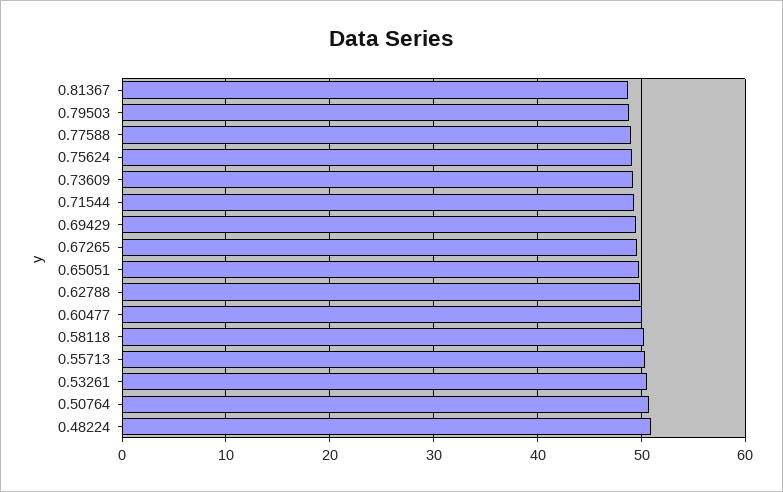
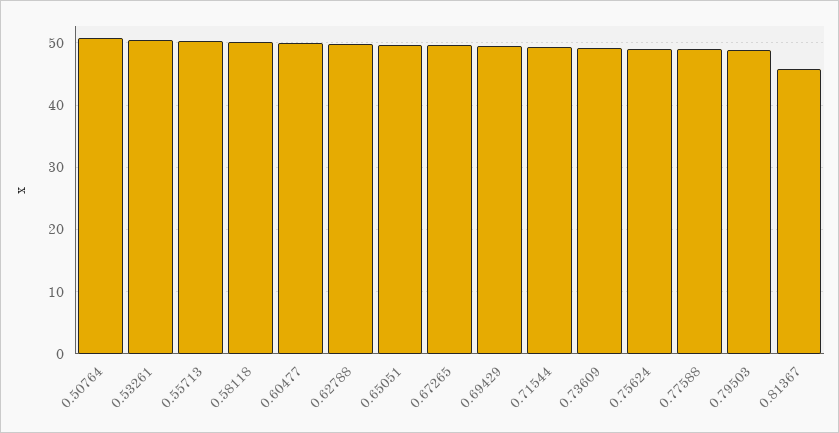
0.81367: 49 -> 46
0.48224: 51 -> none

